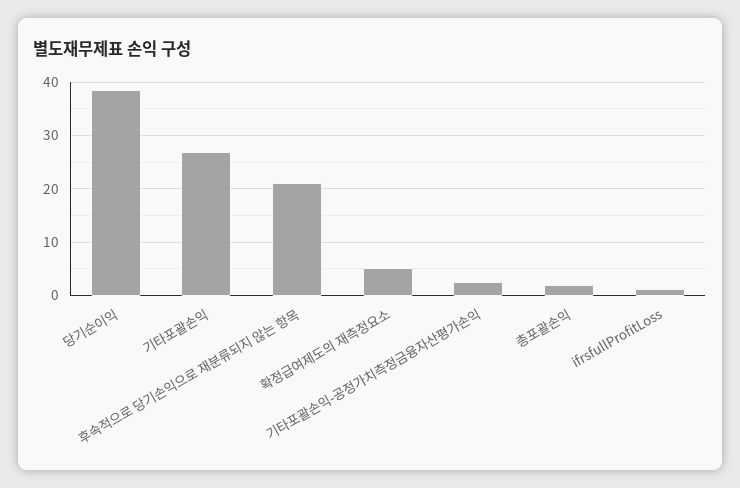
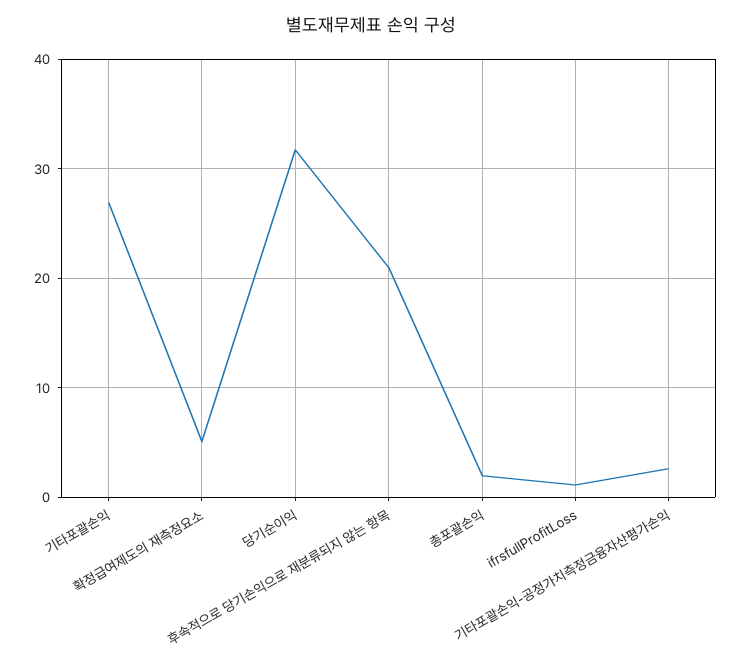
당기순이익: 38 -> 32

